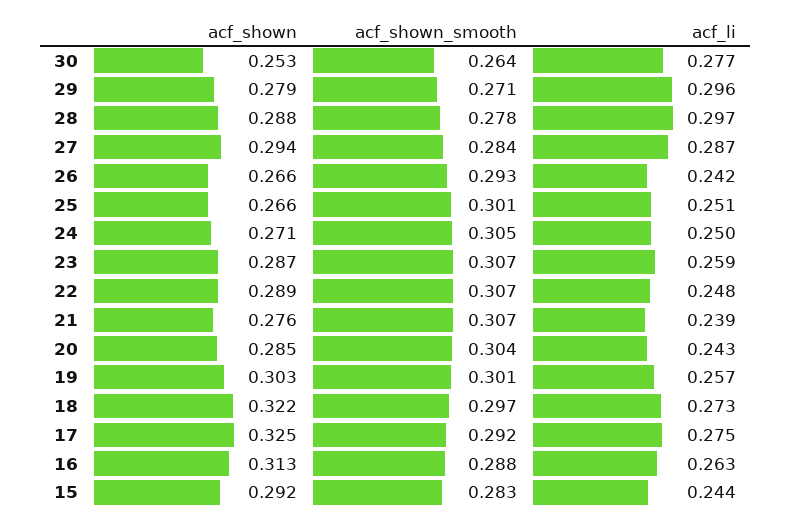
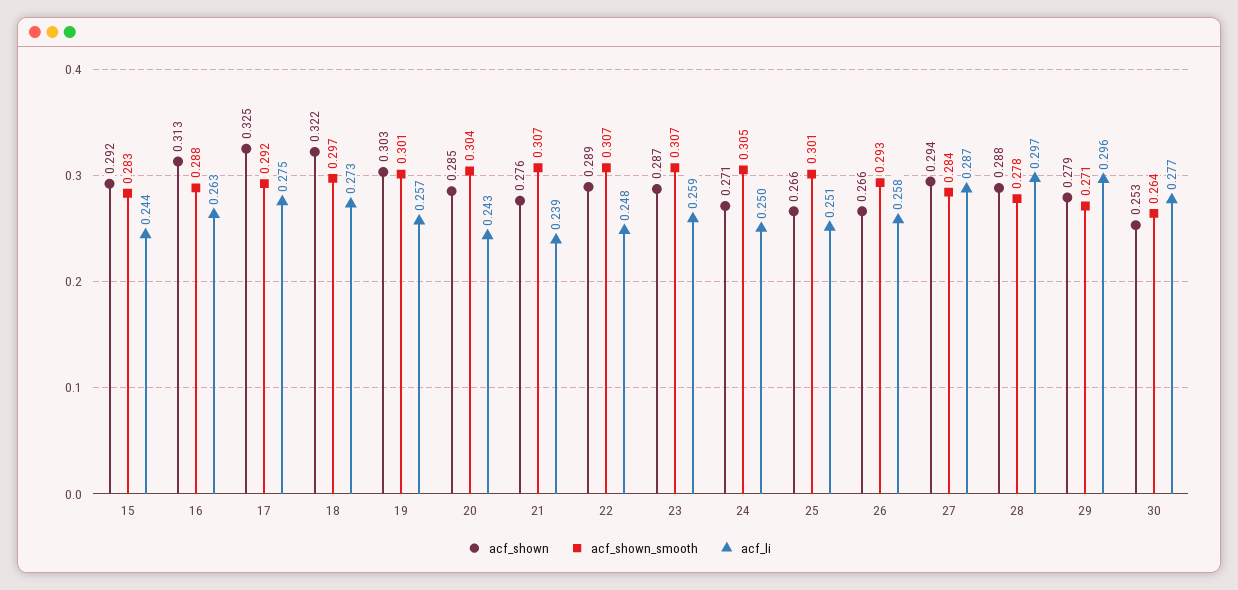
acf_li, 26: 0.242 -> 0.258

